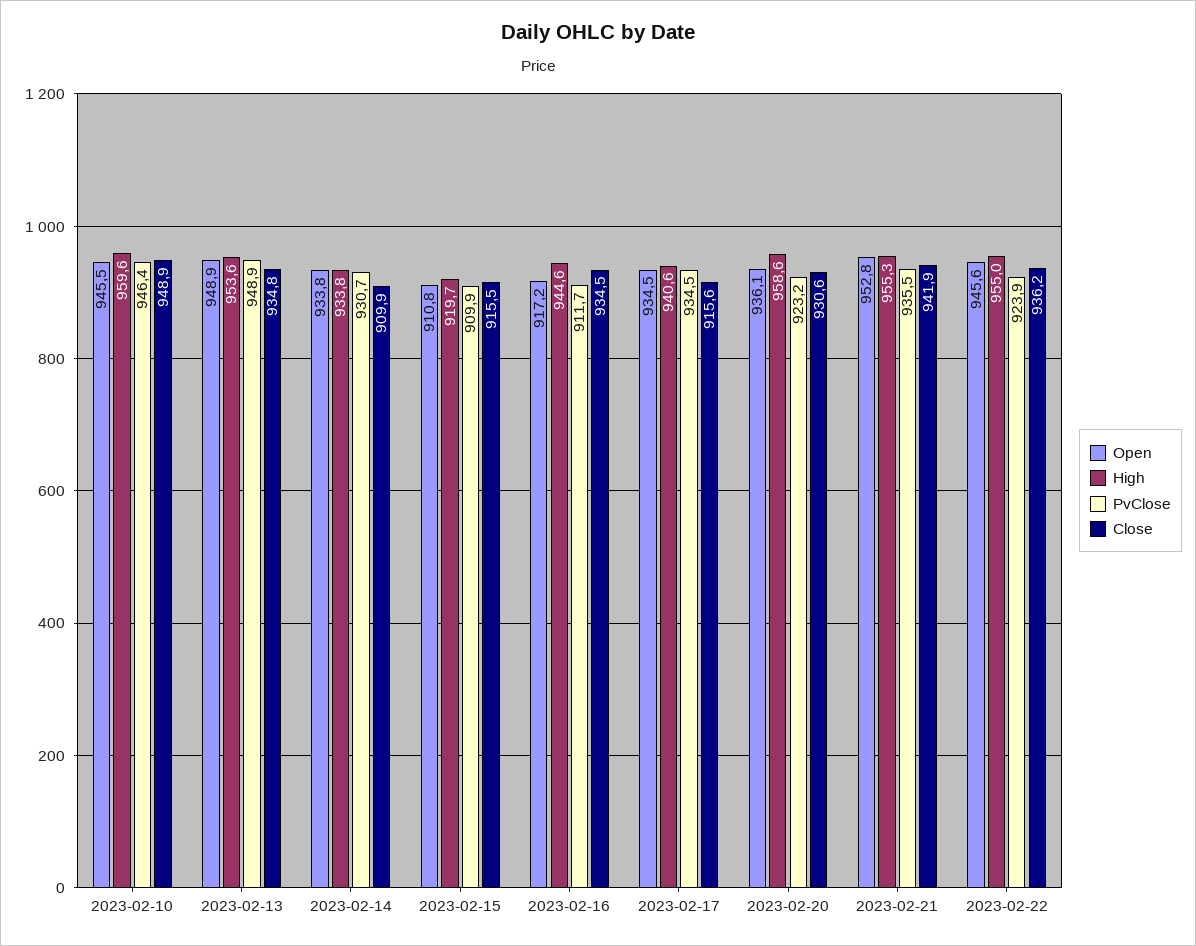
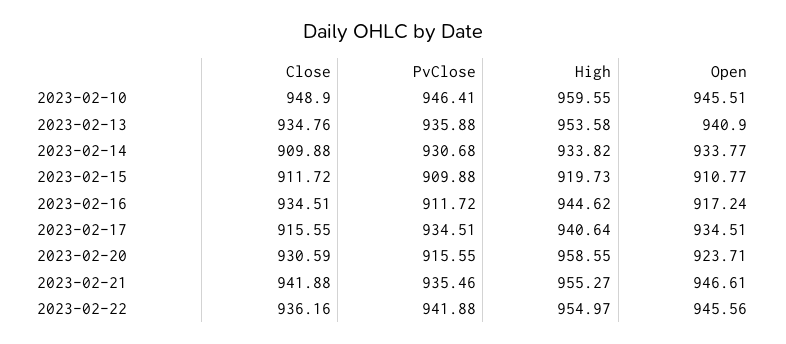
Open, 2023-02-13: 948.9 -> 940.9
PvClose, 2023-02-13: 948.9 -> 935.88
Close, 2023-02-15: 915.5 -> 911.72
Open, 2023-02-20: 936.1 -> 923.71
PvClose, 2023-02-20: 923.2 -> 915.55
Open, 2023-02-21: 952.8 -> 946.61
PvClose, 2023-02-22: 923.9 -> 941.88

